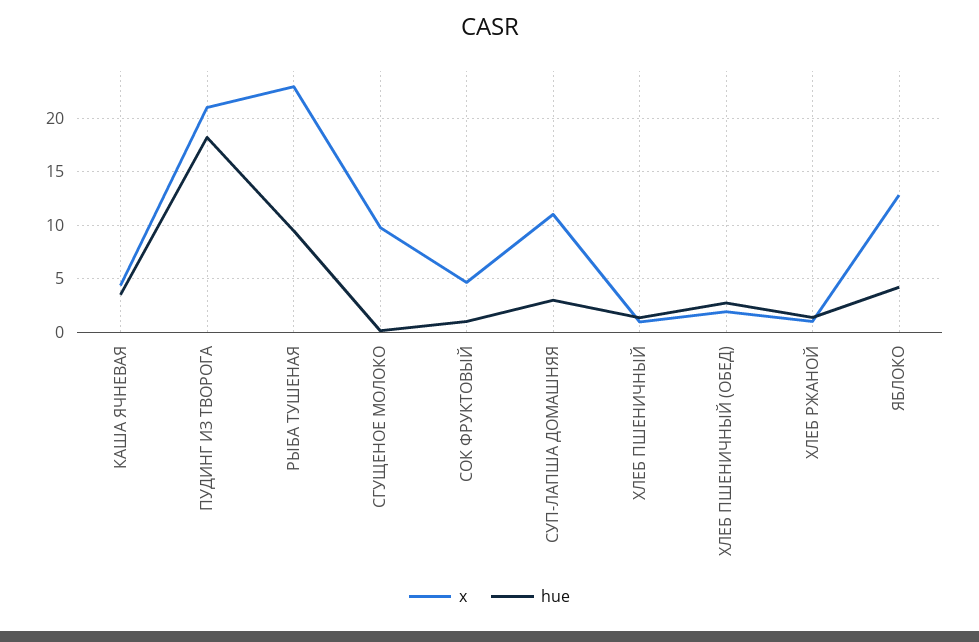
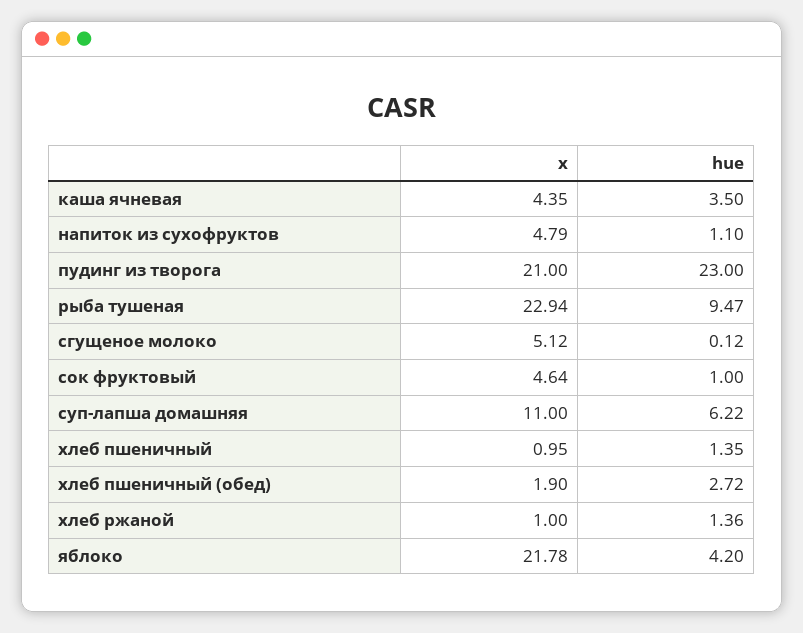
hue, ПУДИНГ ИЗ ТВОРОГА: 18 -> 23
x, СГУЩЕНОЕ МОЛОКО: 10 -> 5.12
hue, СУП-ЛАПША ДОМАШНЯЯ: 3 -> 6.22
x, ЯБЛОКО: 13 -> 21.78
x, напиток из сухофруктов: none -> 4.79
hue, напиток из сухофруктов: none -> 1.1

